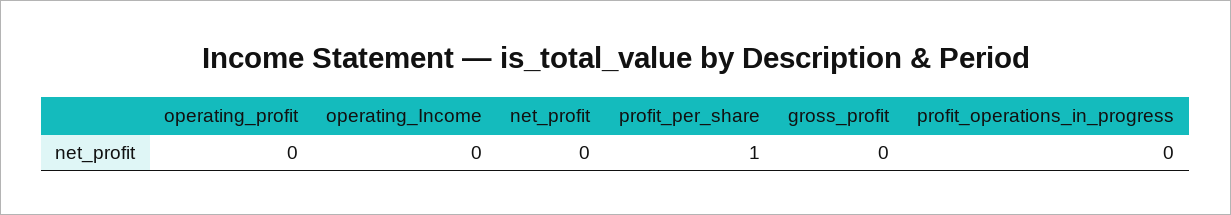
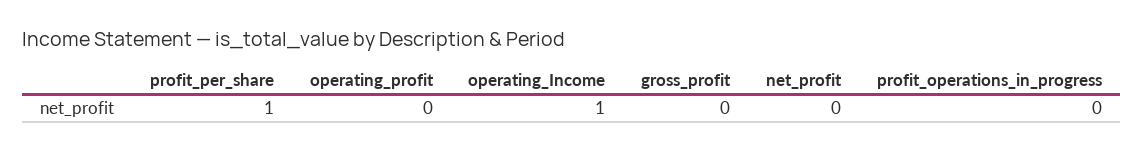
operating_Income: 0 -> 1

